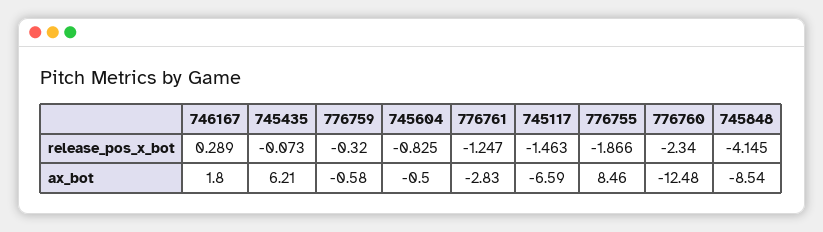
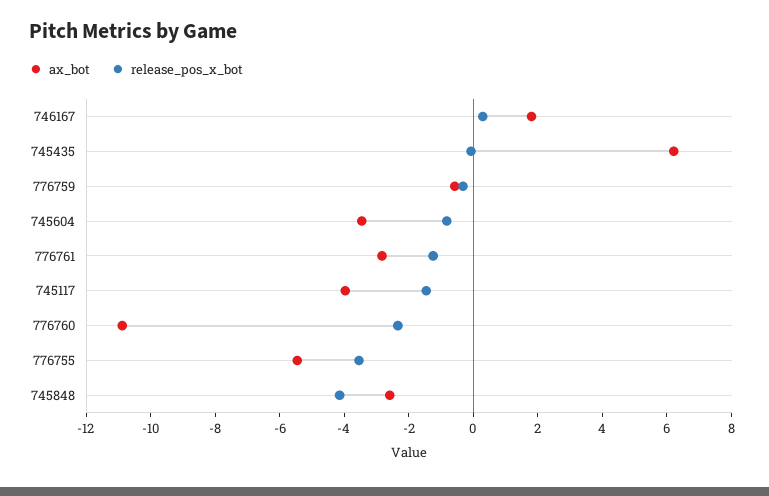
release_pos_x_bot, 776755: -1.866 -> -3.5
ax_bot, 745604: -0.5 -> -3.5
ax_bot, 745117: -6.59 -> -4
ax_bot, 776755: 8.46 -> -5.5
ax_bot, 776760: -12.48 -> -11
ax_bot, 745848: -8.54 -> -2.5

